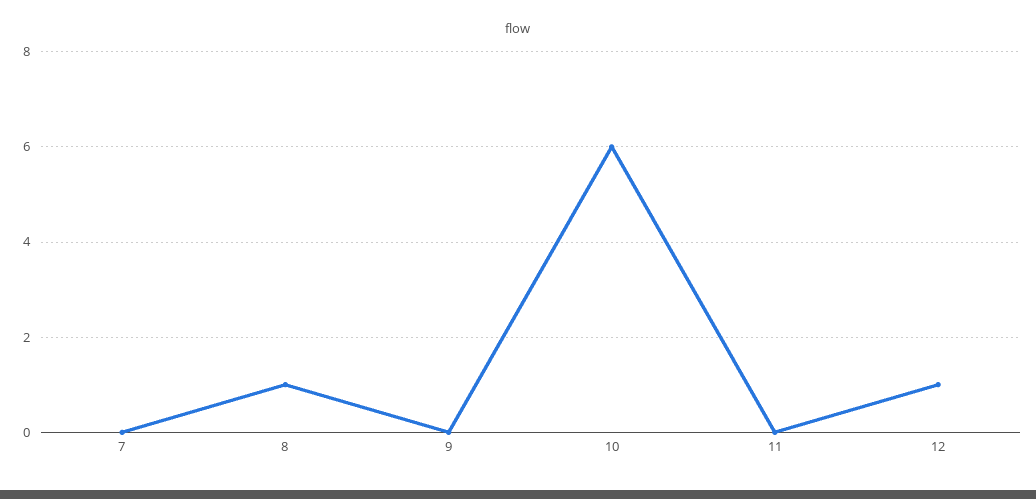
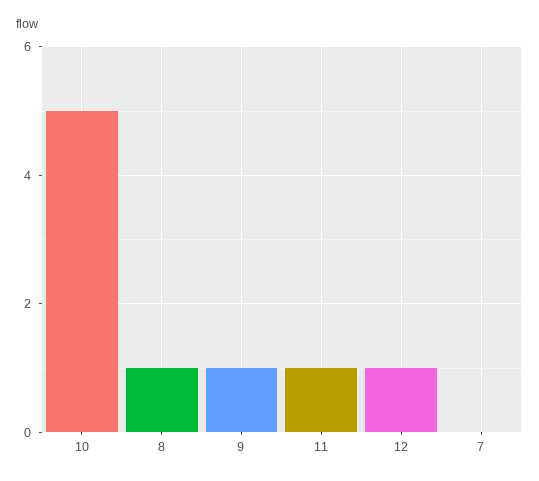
9: 0 -> 1
10: 6 -> 5
11: 0 -> 1

